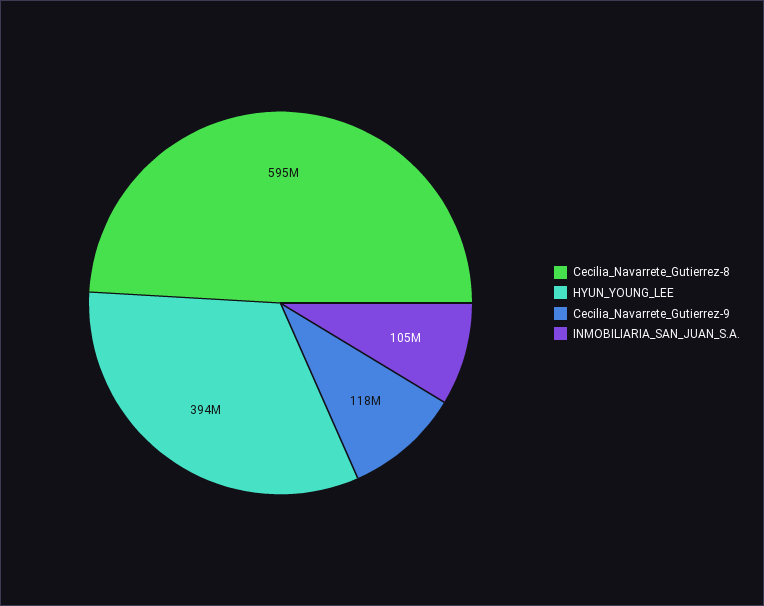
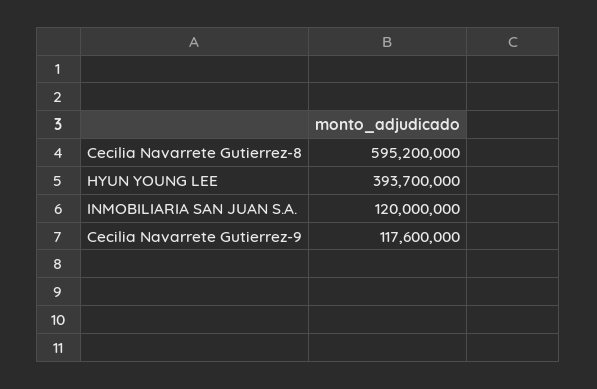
INMOBILIARIA_SAN_JUAN_S.A.: 105000000 -> 120000000

